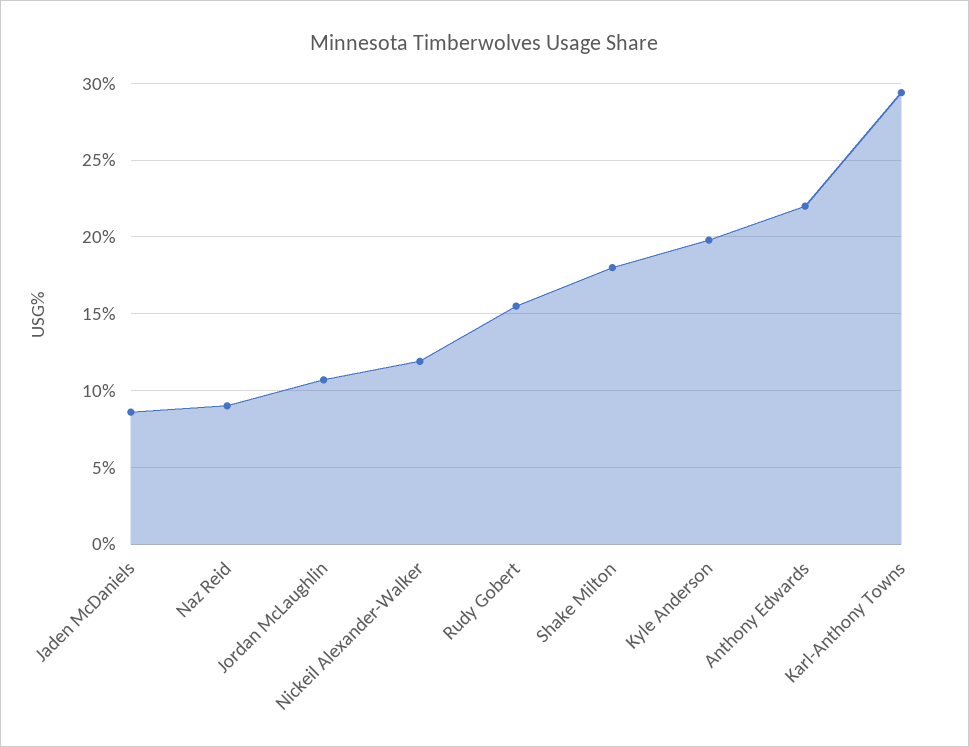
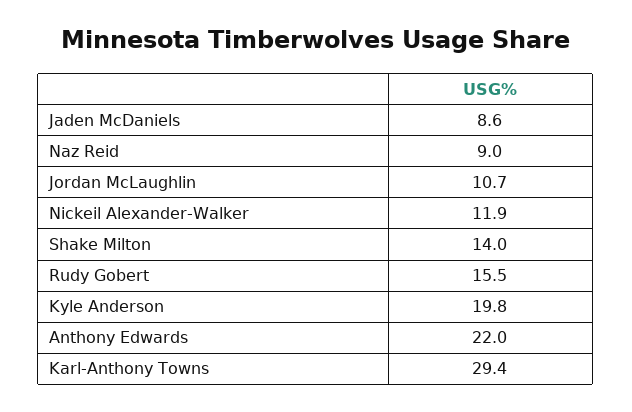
Shake Milton: 18 -> 14

